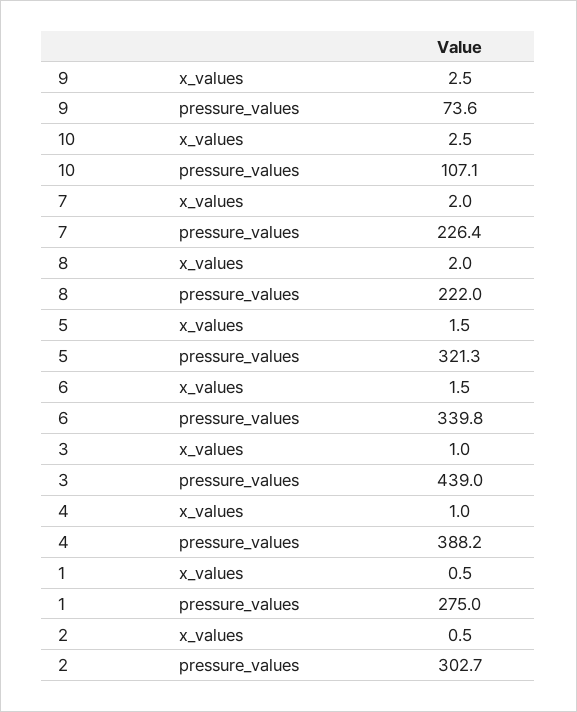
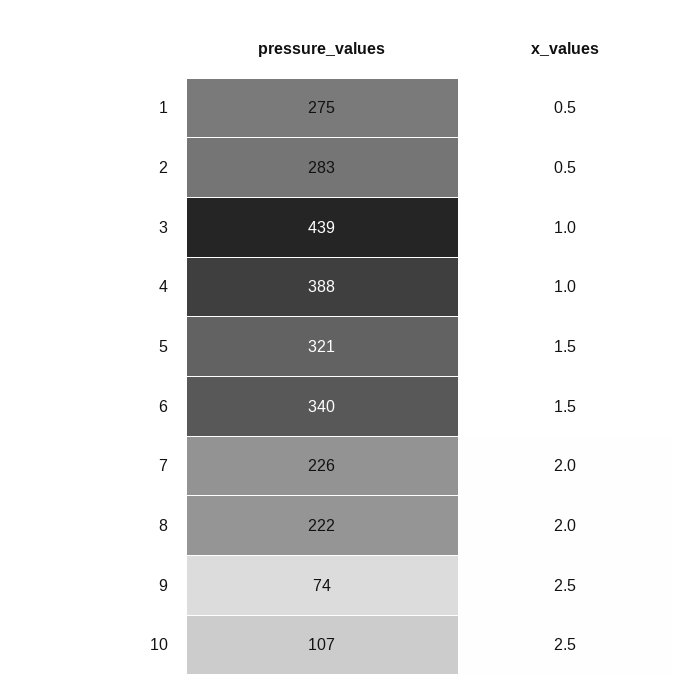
2, pressure_values: 302.7 -> 283

